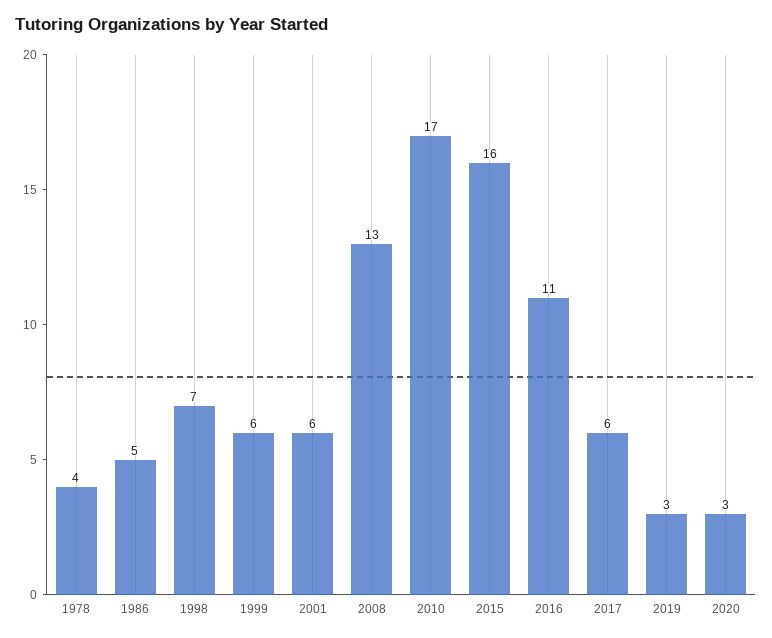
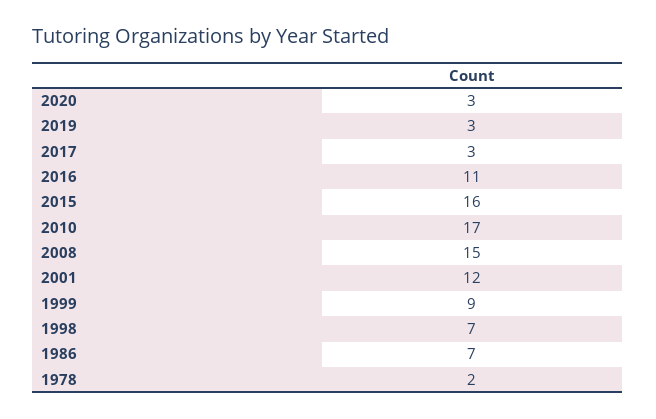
1978: 4 -> 2
1986: 5 -> 7
1999: 6 -> 9
2001: 6 -> 12
2008: 13 -> 15
2017: 6 -> 3

